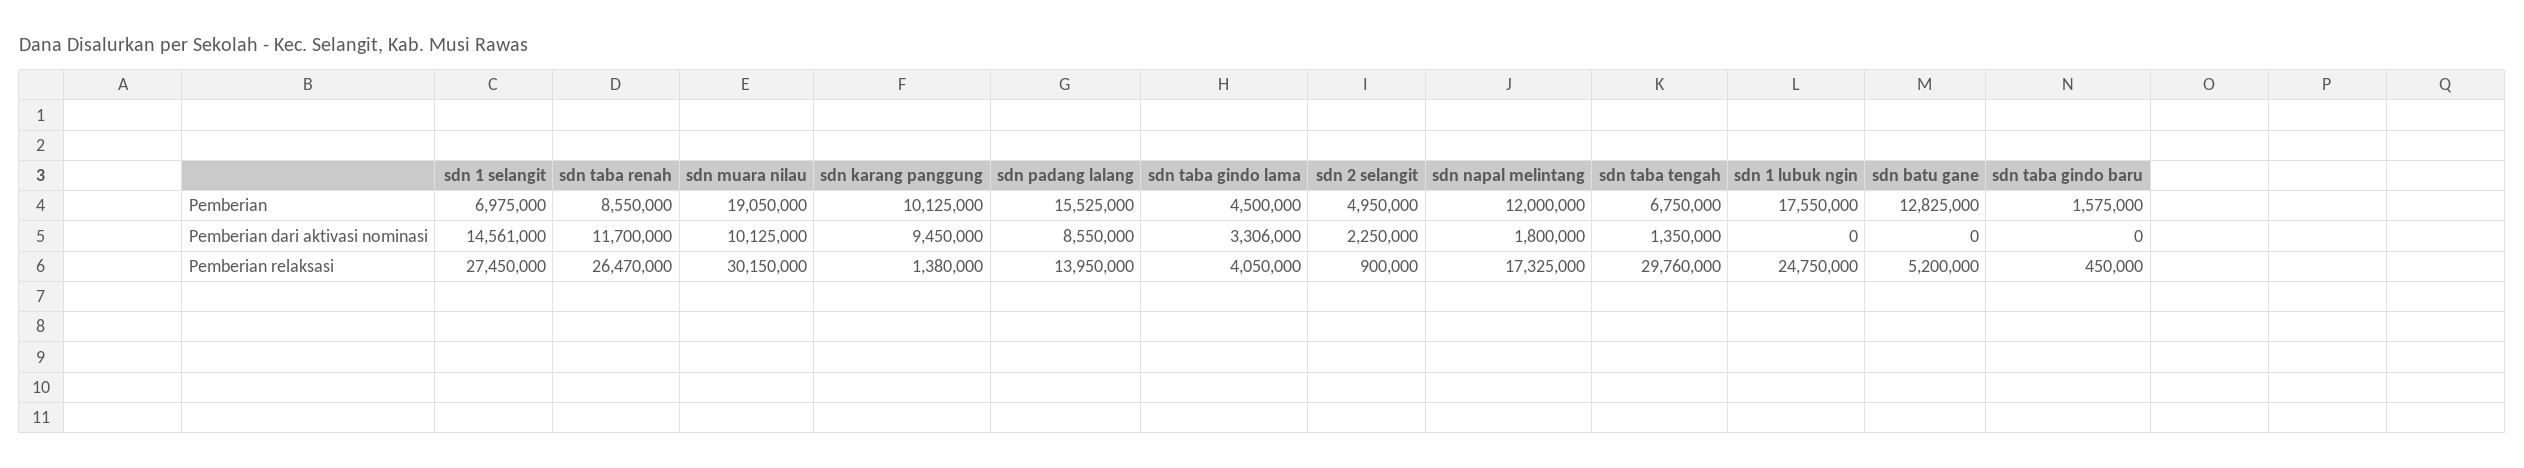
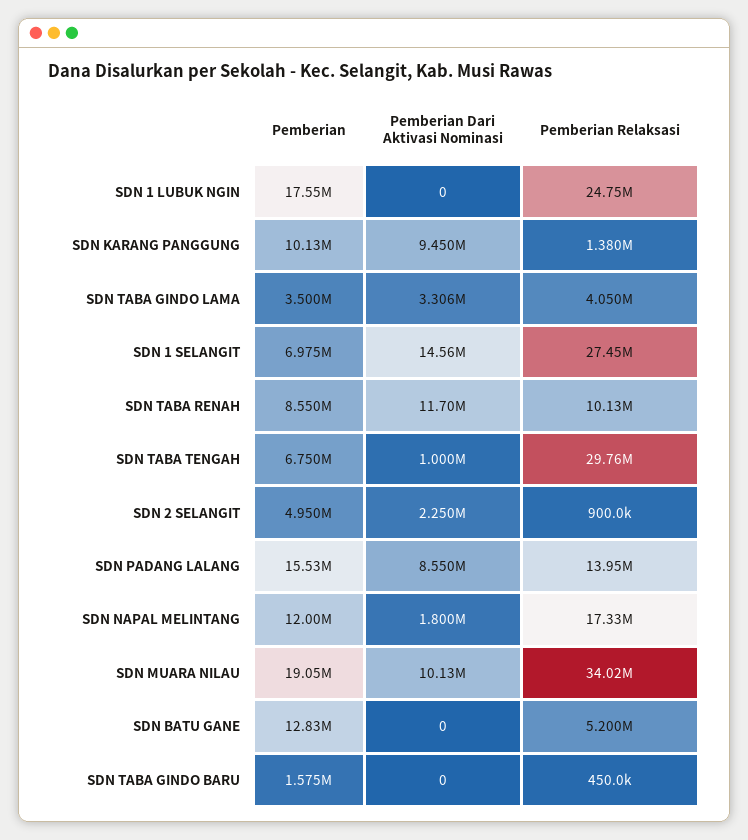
sdn taba gindo lama, Pemberian: 4500000 -> 3500000
sdn taba tengah, Pemberian dari aktivasi nominasi: 1350000 -> 1000000
sdn taba renah, Pemberian relaksasi: 26470000 -> 10130000
sdn muara nilau, Pemberian relaksasi: 30150000 -> 34020000

